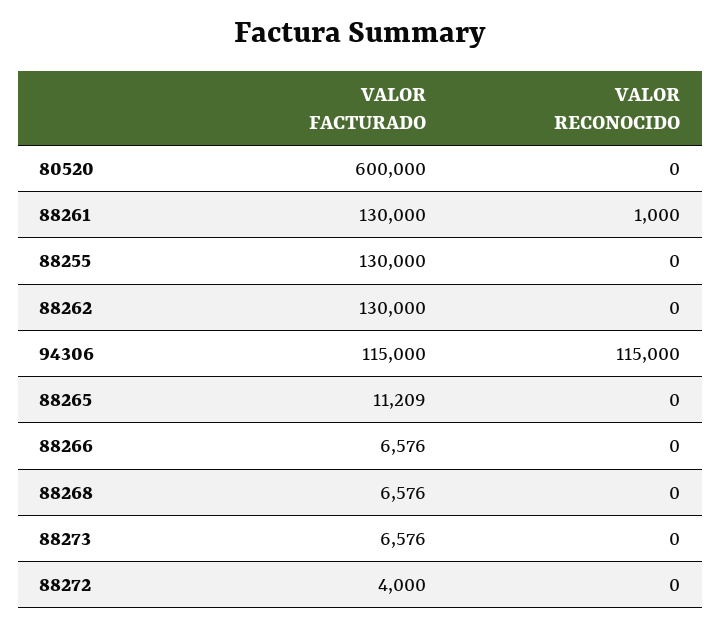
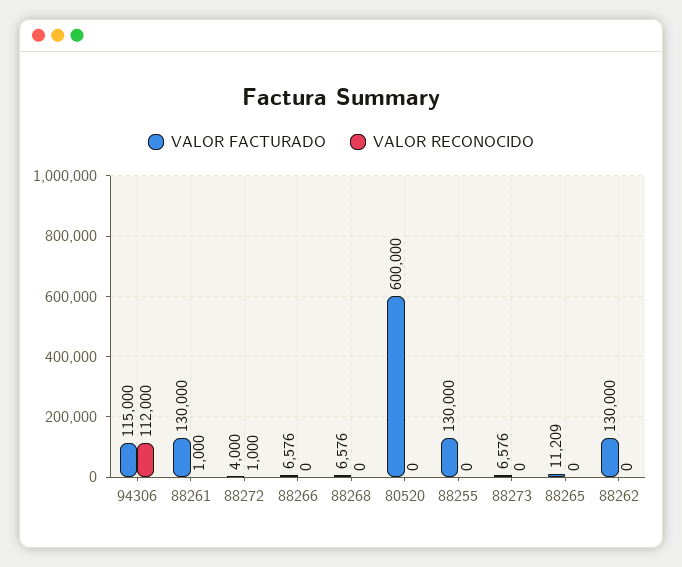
VALOR RECONOCIDO, 94306: 115000 -> 112000
VALOR RECONOCIDO, 88272: 0 -> 1000

